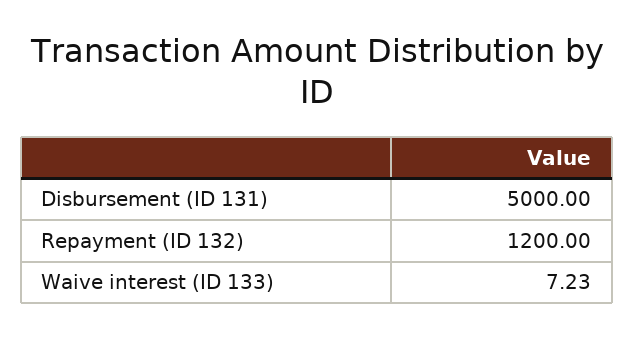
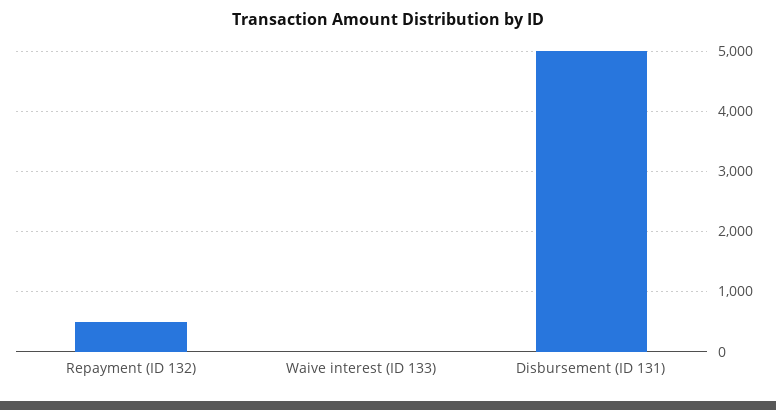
Repayment (ID 132): 1200 -> 500

